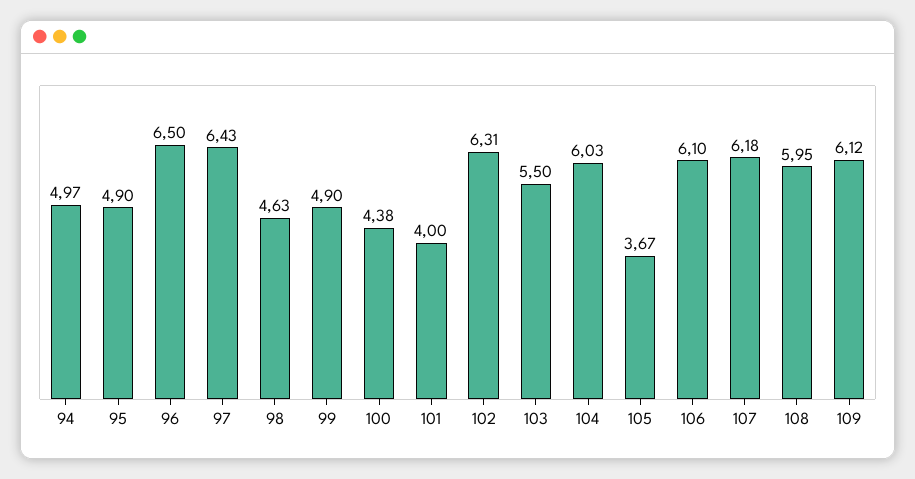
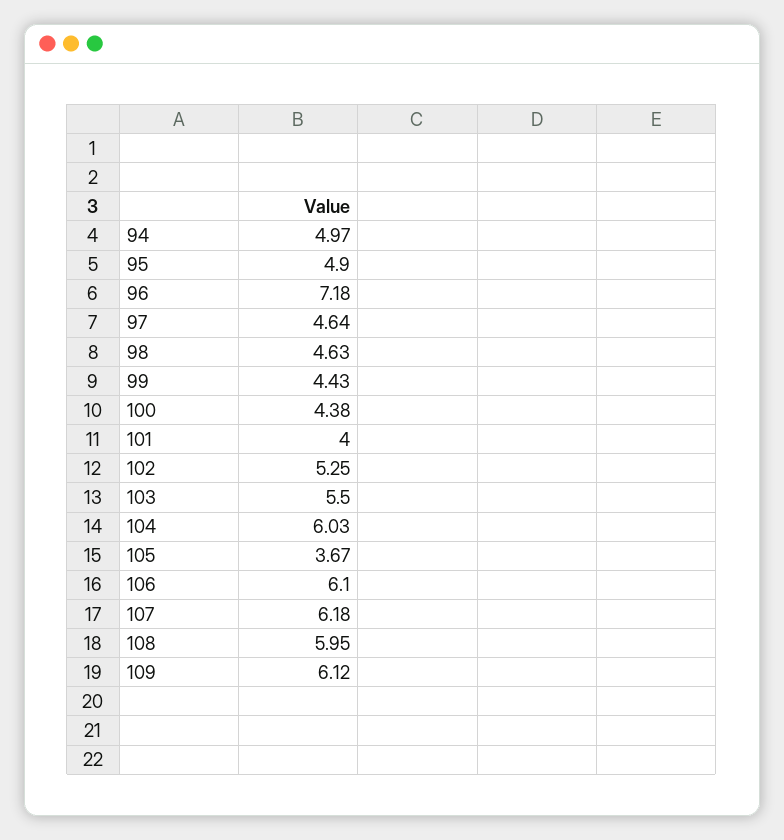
96: 6.5 -> 7.18
97: 6.43 -> 4.64
99: 4.9 -> 4.43
102: 6.31 -> 5.25

